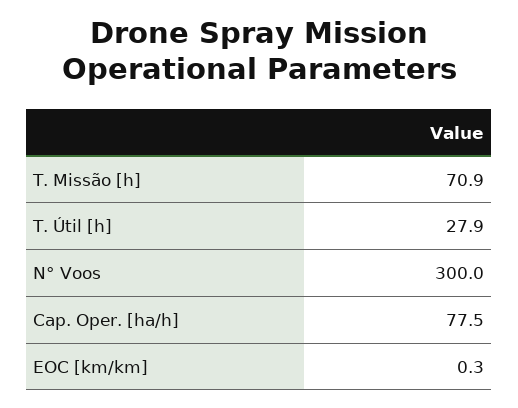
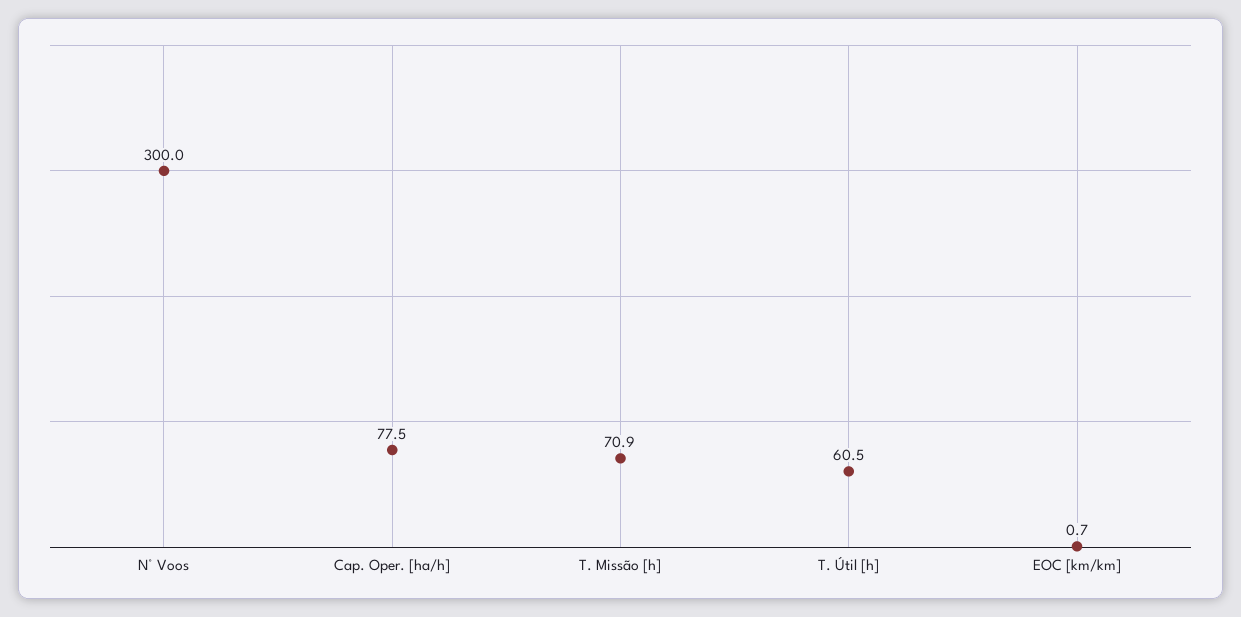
T. Útil [h]: 27.9 -> 60.5
EOC [km/km]: 0.3 -> 0.7

